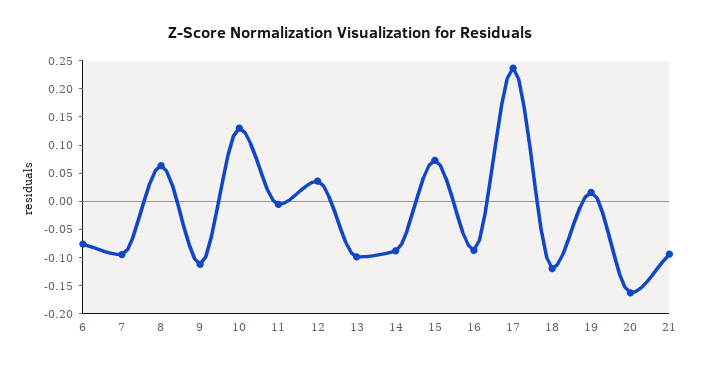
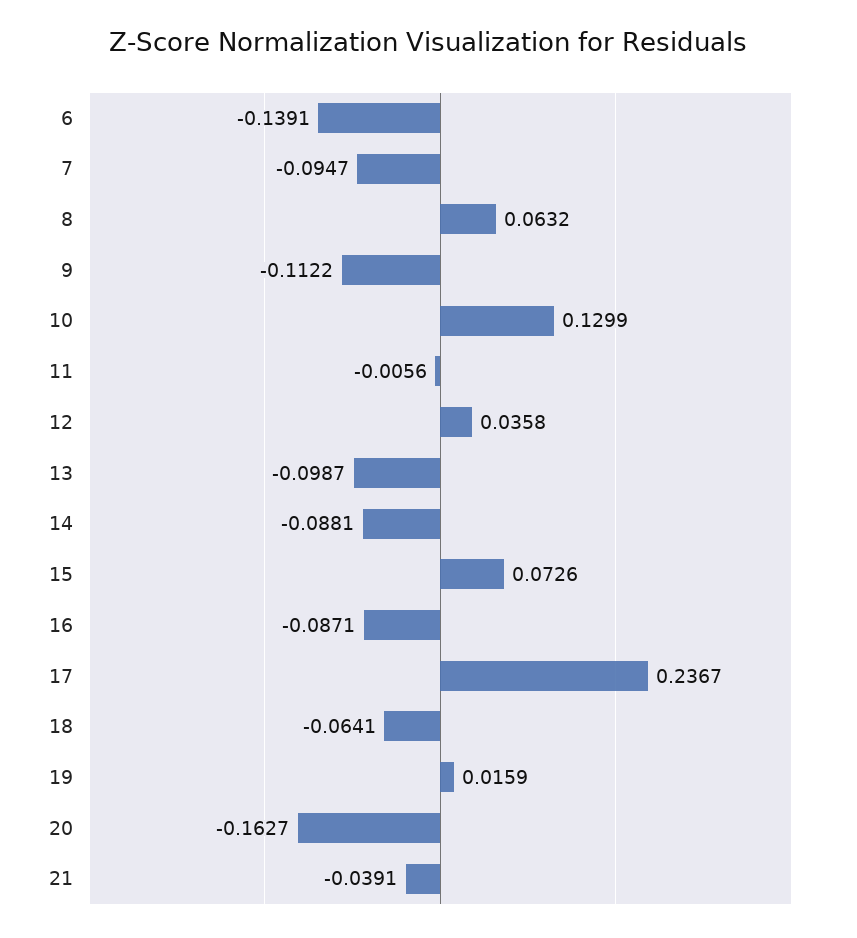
6: -0.075 -> -0.1391
18: -0.125 -> -0.0641
21: -0.1 -> -0.0391

